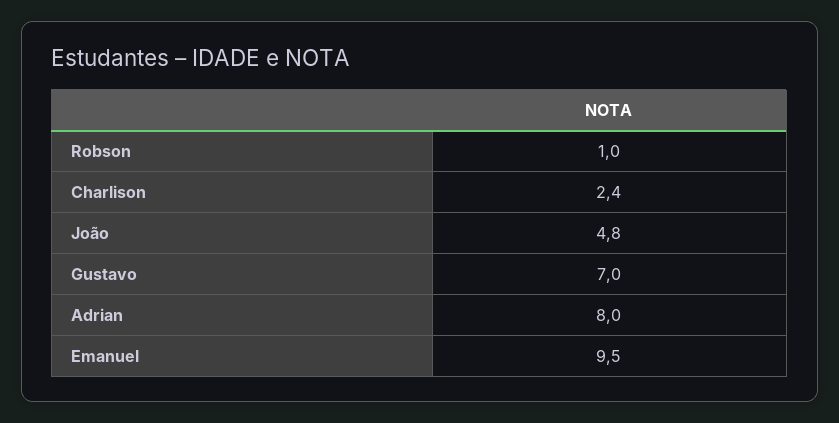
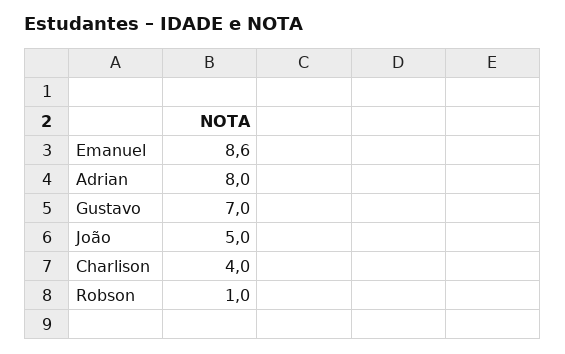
Charlison: 2.4 -> 4
João: 4.8 -> 5
Emanuel: 9.5 -> 8.6

